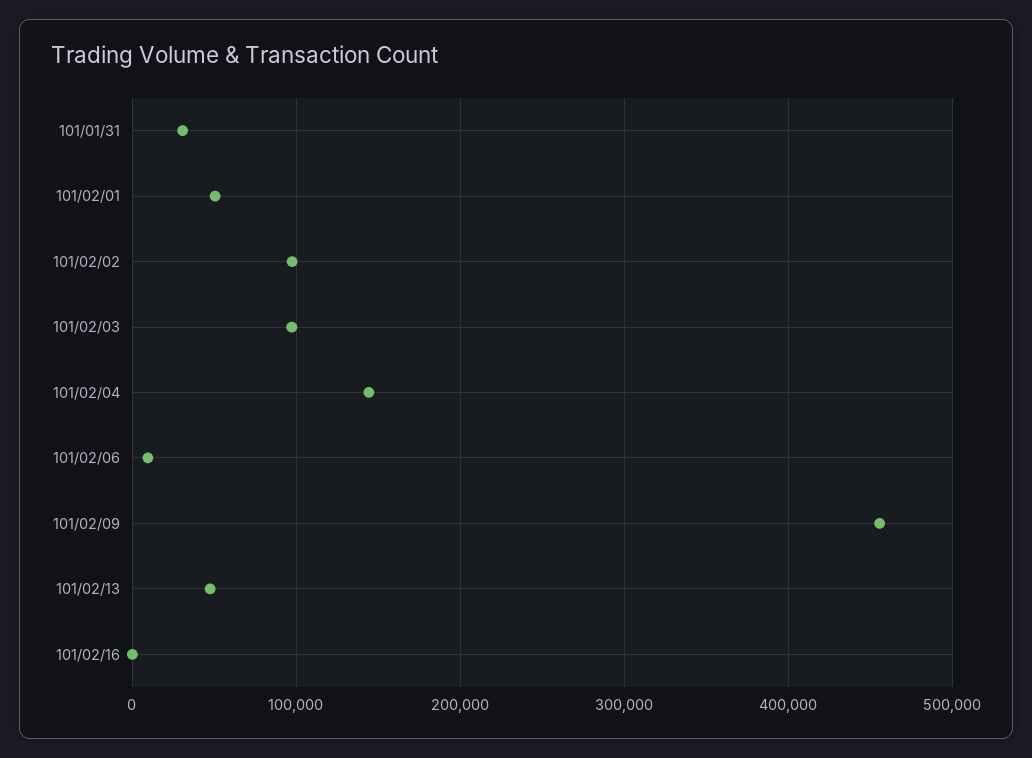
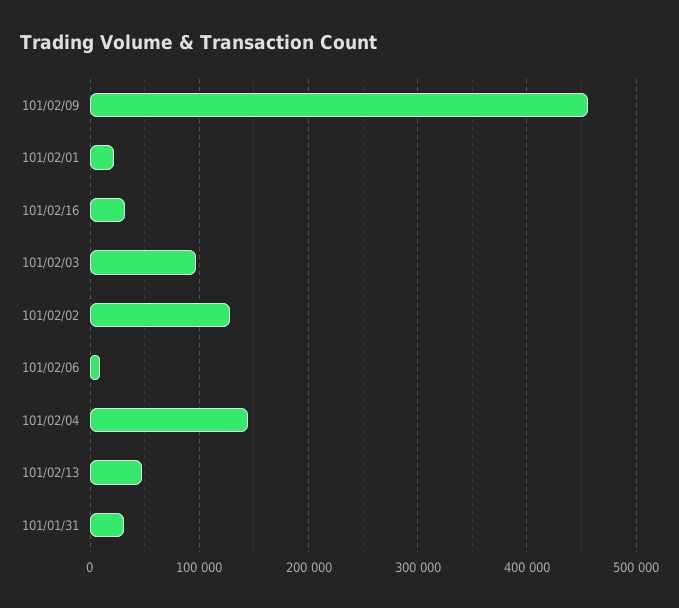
101/02/01: 50000 -> 20000
101/02/02: 100000 -> 130000
101/02/16: 0 -> 30000

